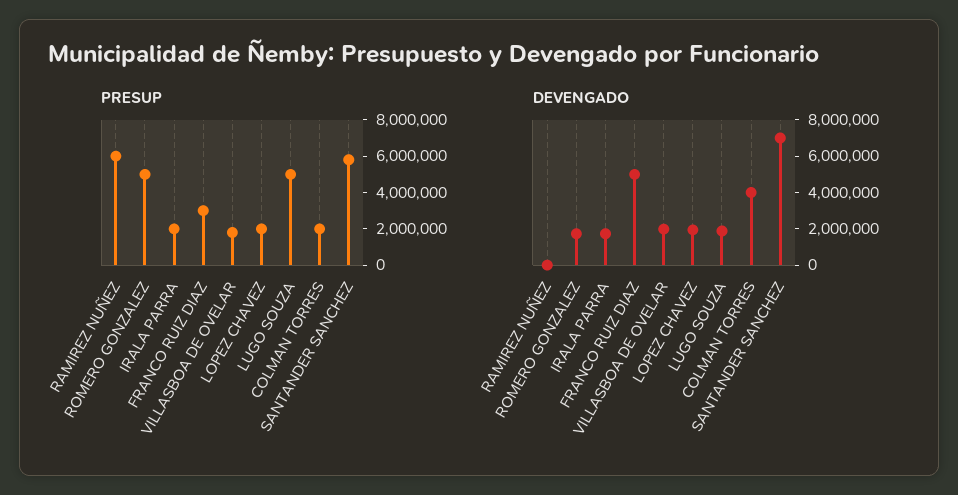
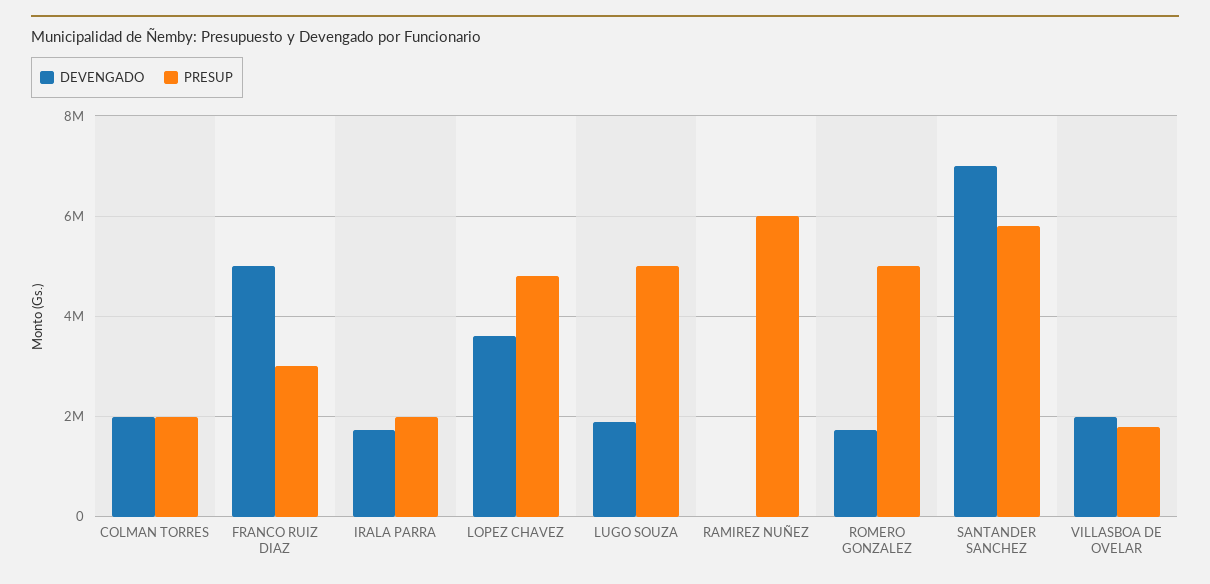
PRESUP, LOPEZ CHAVEZ: 2000000 -> 4800000
DEVENGADO, LOPEZ CHAVEZ: 2000000 -> 3600000
DEVENGADO, COLMAN TORRES: 4000000 -> 2000000

